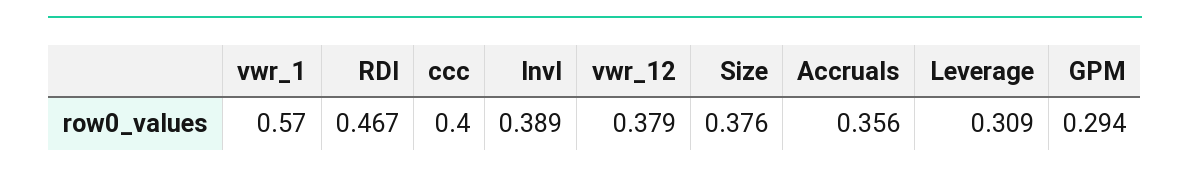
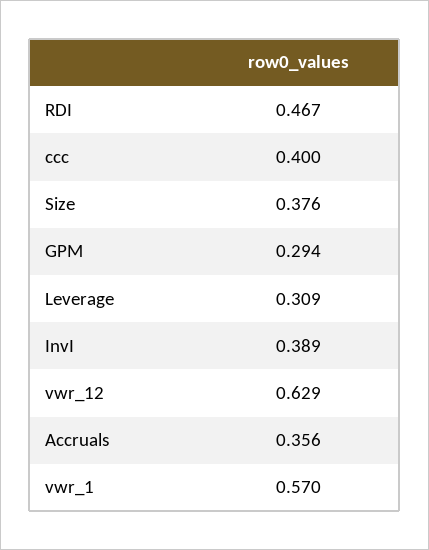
vwr_12: 0.379 -> 0.629

